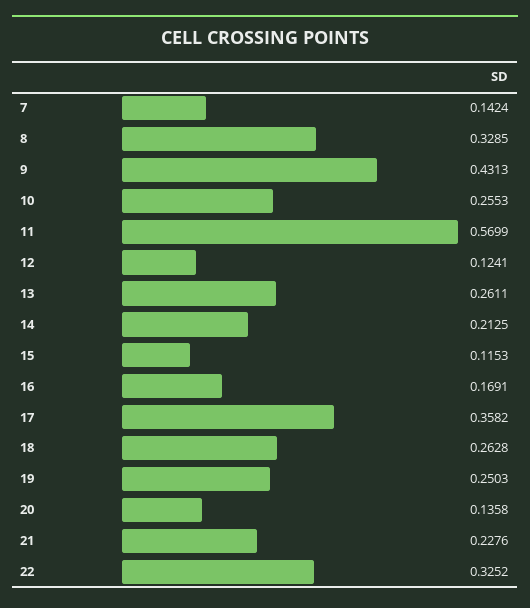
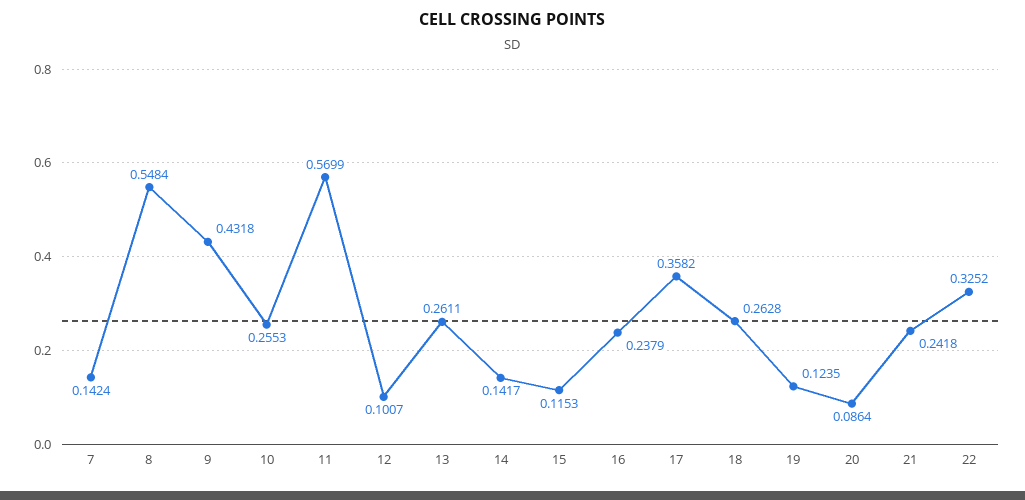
8: 0.3285 -> 0.5484
9: 0.4313 -> 0.4318
12: 0.1241 -> 0.1007
14: 0.2125 -> 0.1417
16: 0.1691 -> 0.2379
19: 0.2503 -> 0.1235
20: 0.1358 -> 0.0864
21: 0.2276 -> 0.2418

